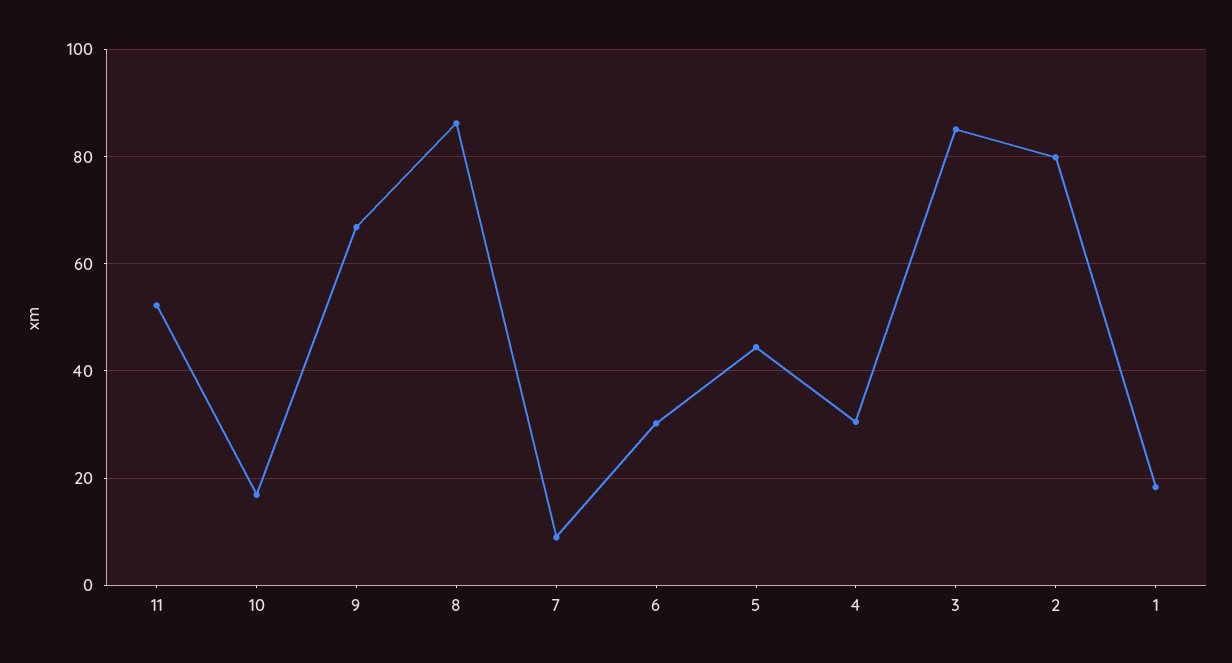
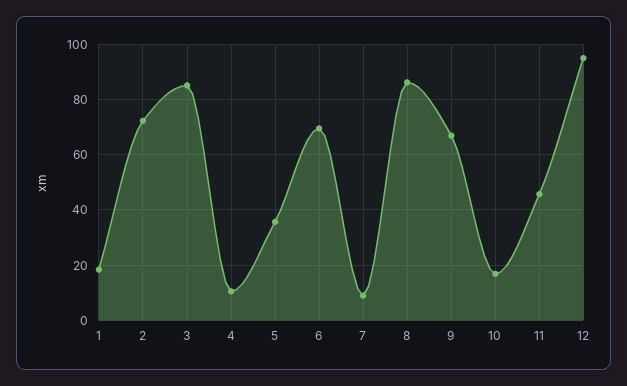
11: 52 -> 45
6: 30 -> 70
5: 44 -> 35
4: 30 -> 10
2: 80 -> 72.5
12: none -> 95

